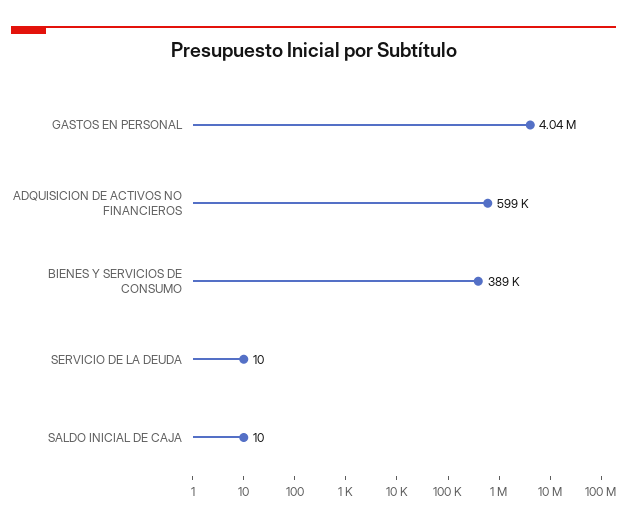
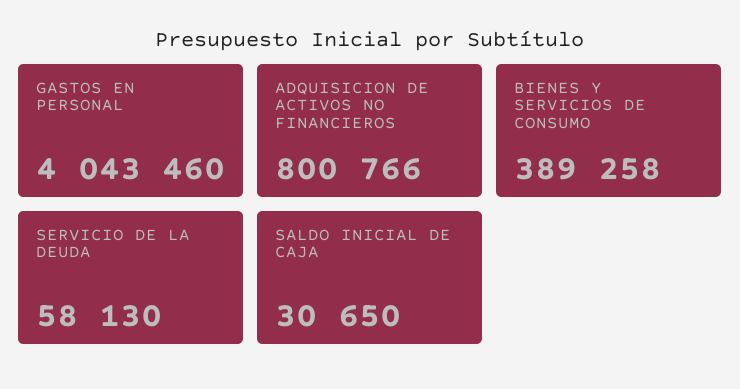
ADQUISICION DE ACTIVOS NO FINANCIEROS: 599000 -> 800766
SERVICIO DE LA DEUDA: 10 -> 58130
SALDO INICIAL DE CAJA: 10 -> 30650

